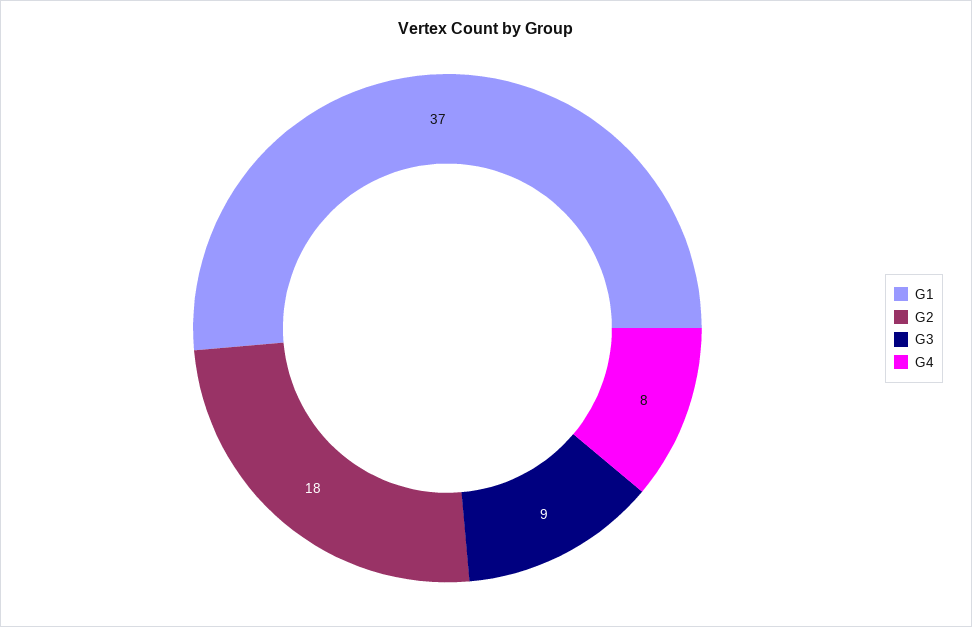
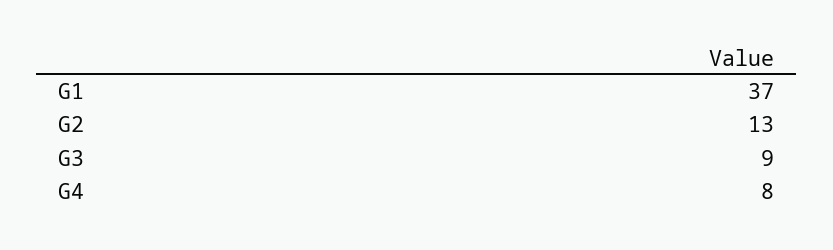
G2: 18 -> 13

